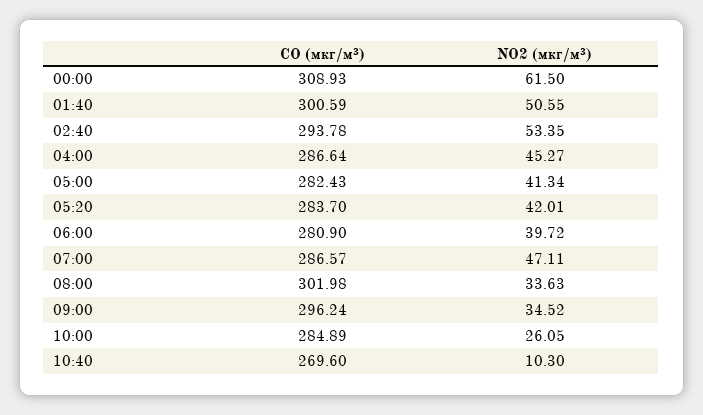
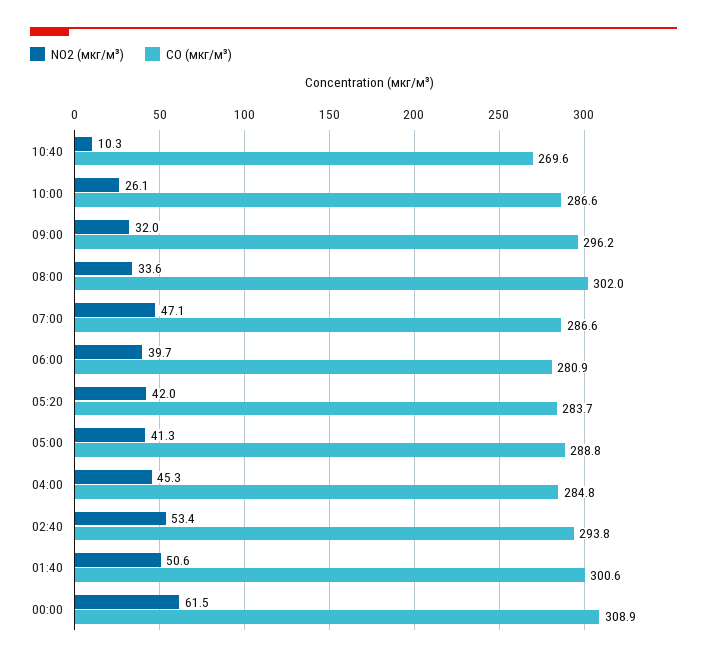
CO (мкг/м³), 04:00: 286.64 -> 284.8
CO (мкг/м³), 05:00: 282.43 -> 288.8
NO2 (мкг/м³), 09:00: 34.52 -> 32
CO (мкг/м³), 10:00: 284.89 -> 286.6

